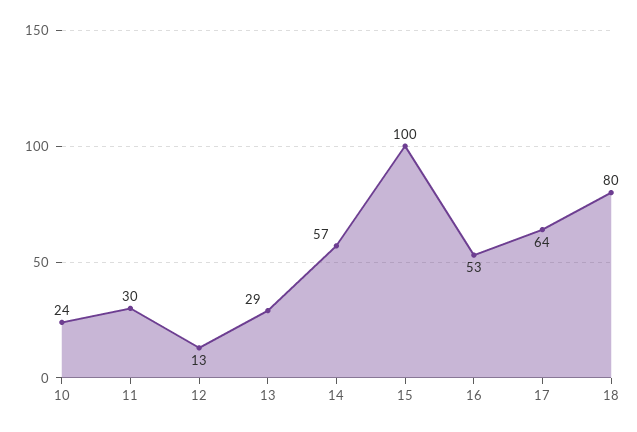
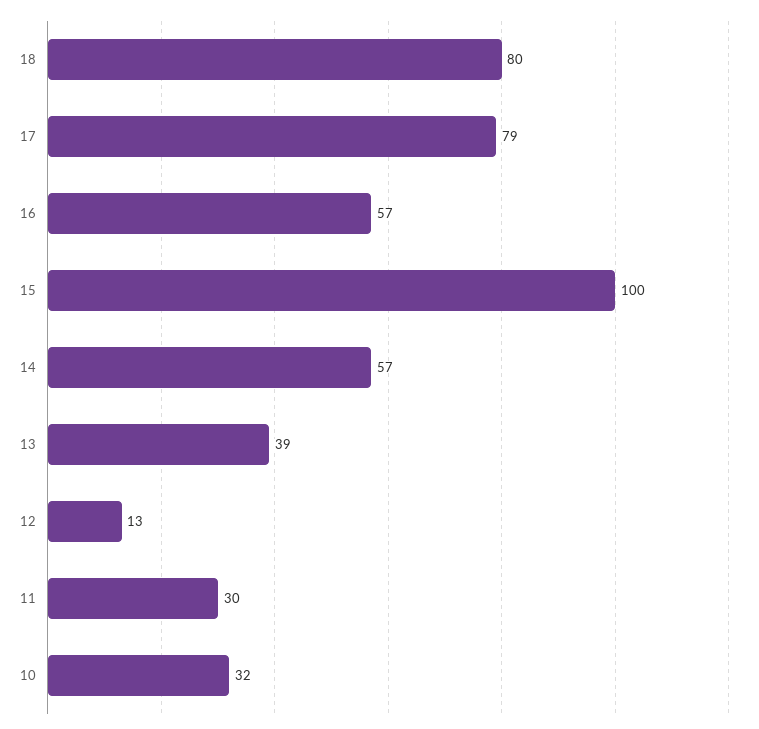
10: 24 -> 32
13: 29 -> 39
16: 53 -> 57
17: 64 -> 79

